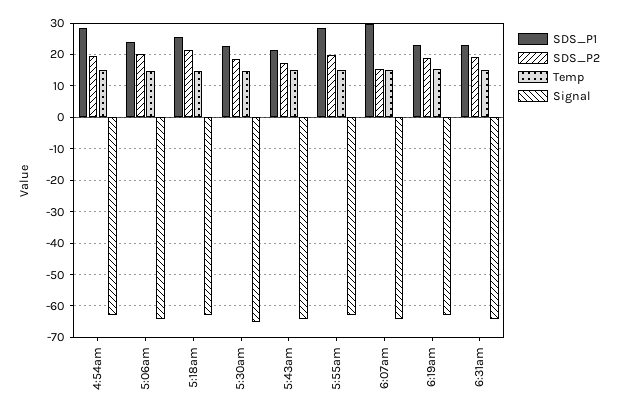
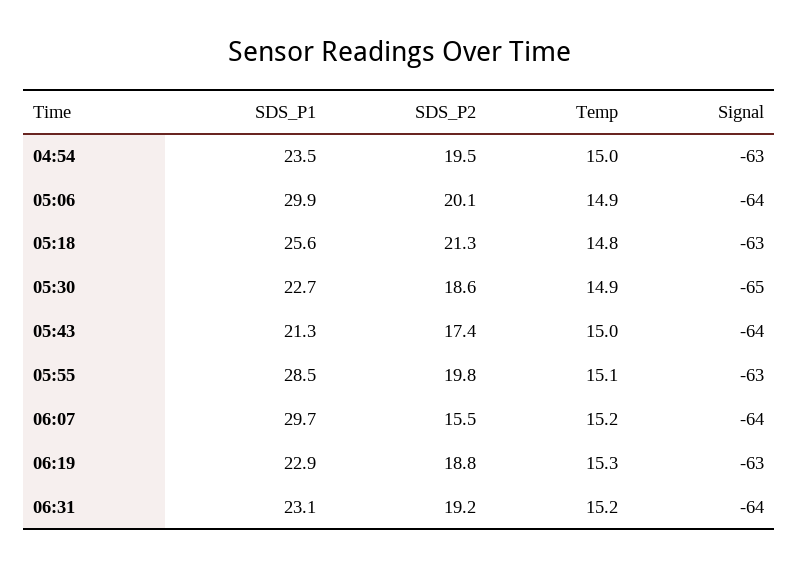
SDS_P1, 4:54am: 28 -> 23.5
SDS_P1, 5:06am: 24 -> 29.9

